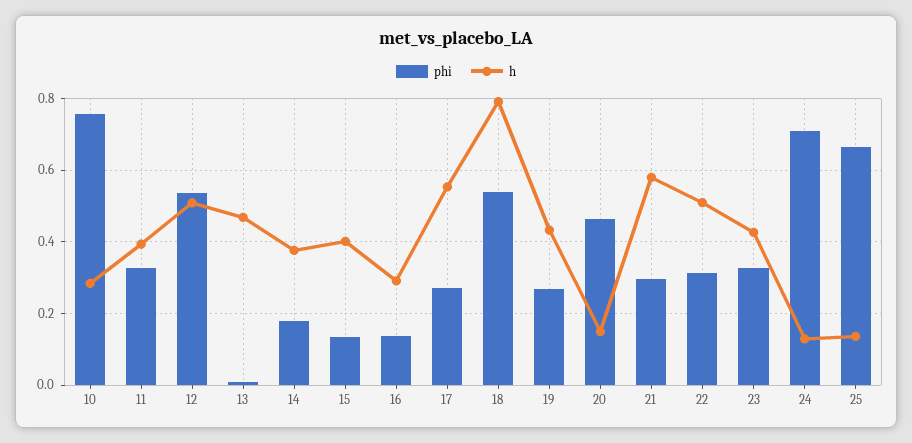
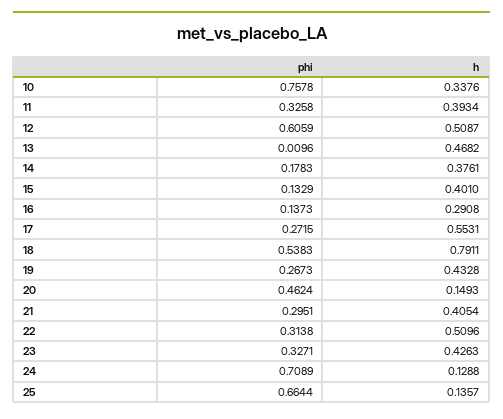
h, 10: 0.28 -> 0.3376
phi, 12: 0.54 -> 0.6059
h, 21: 0.58 -> 0.4054

